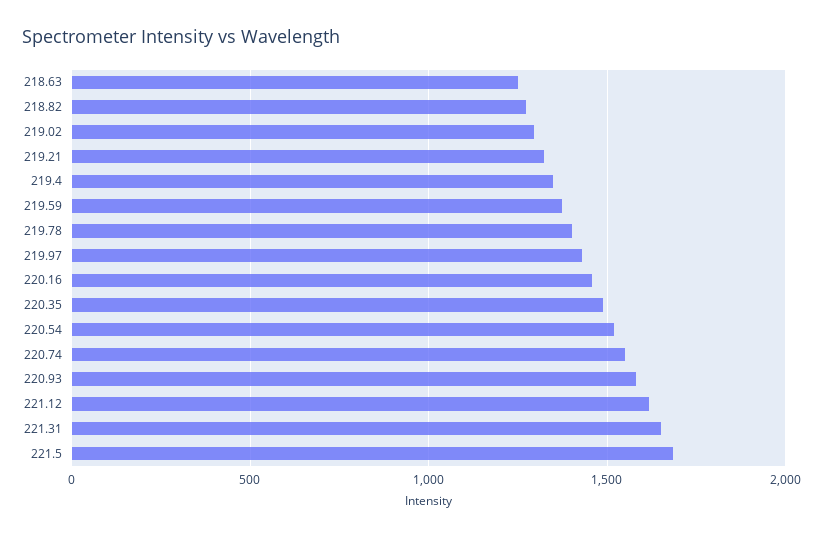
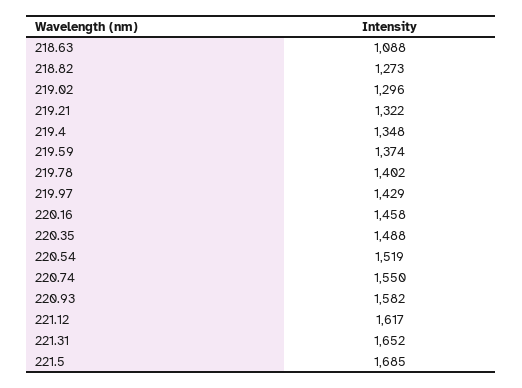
218.63: 1250 -> 1088

